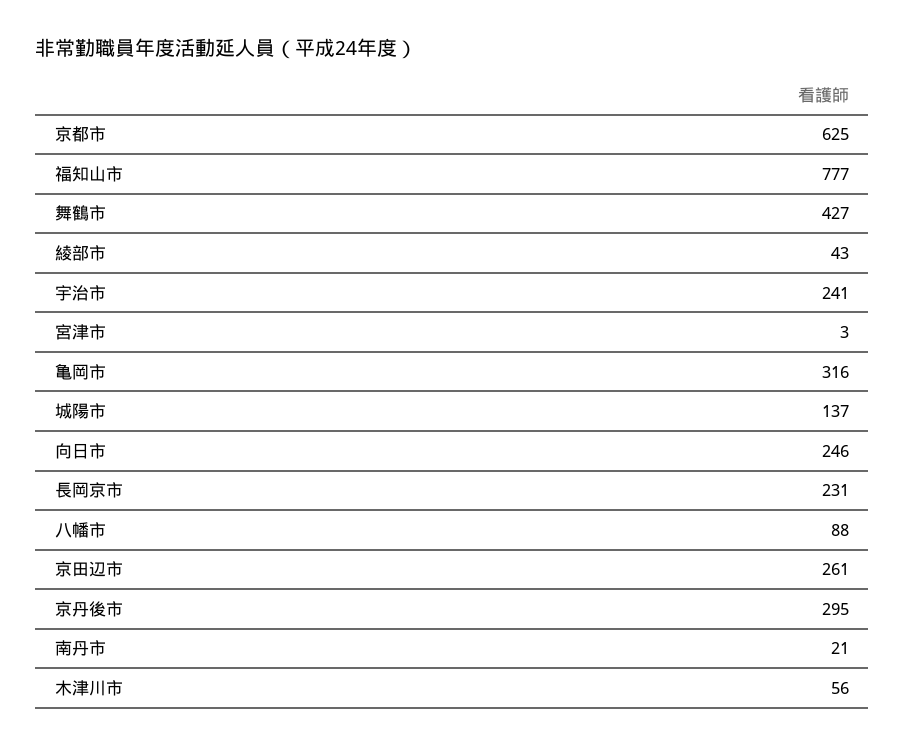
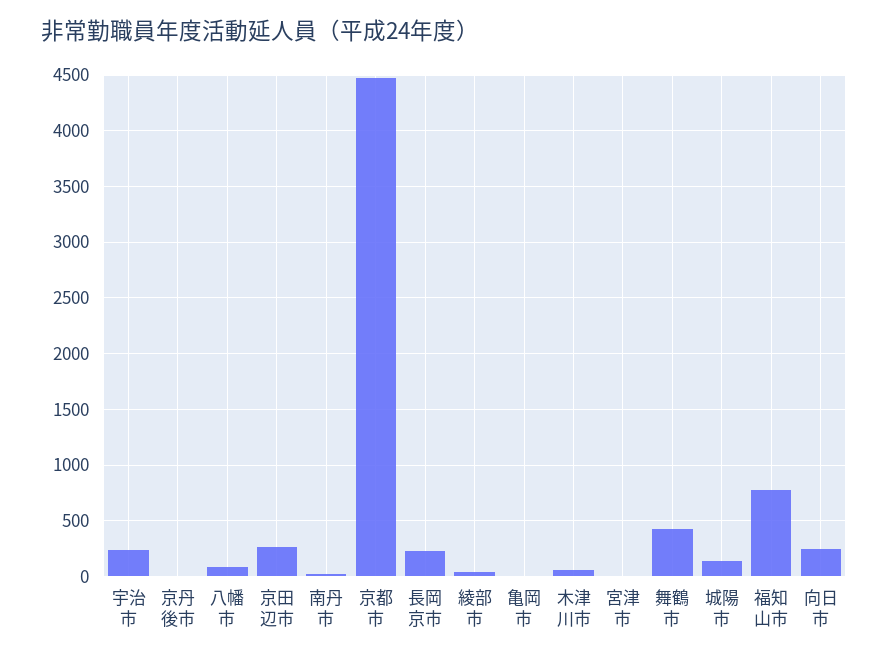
京都市: 625 -> 4500
亀岡市: 316 -> 0
京丹後市: 295 -> 0

